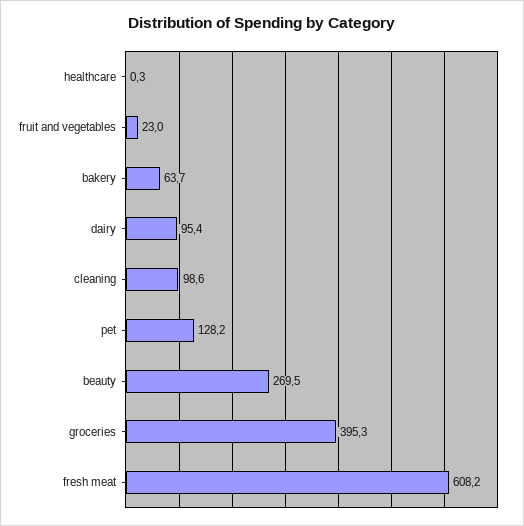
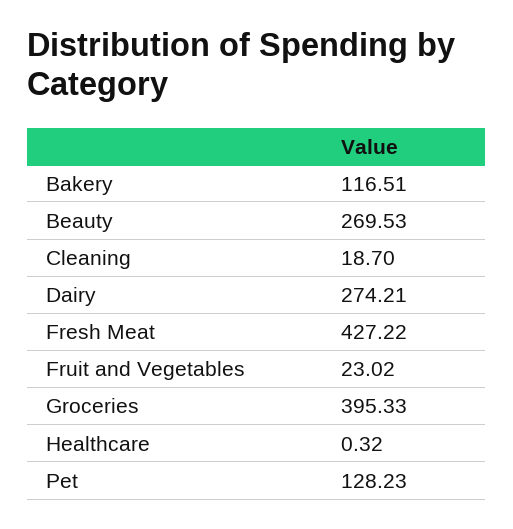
bakery: 63.7 -> 116.51
dairy: 95.4 -> 274.21
cleaning: 98.6 -> 18.7
fresh meat: 608.2 -> 427.22

